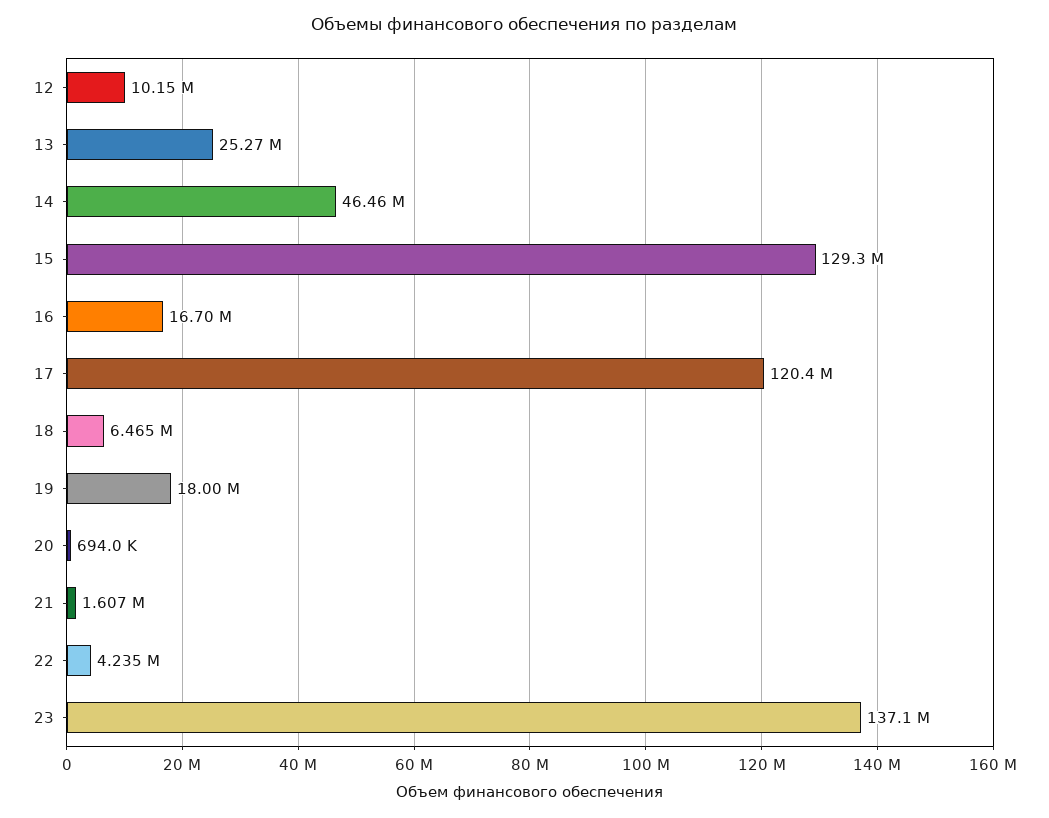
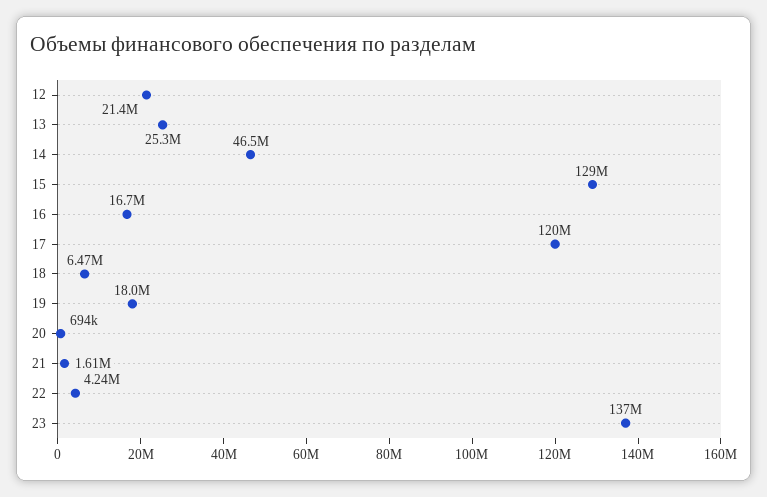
12: 10150000 -> 21400000

